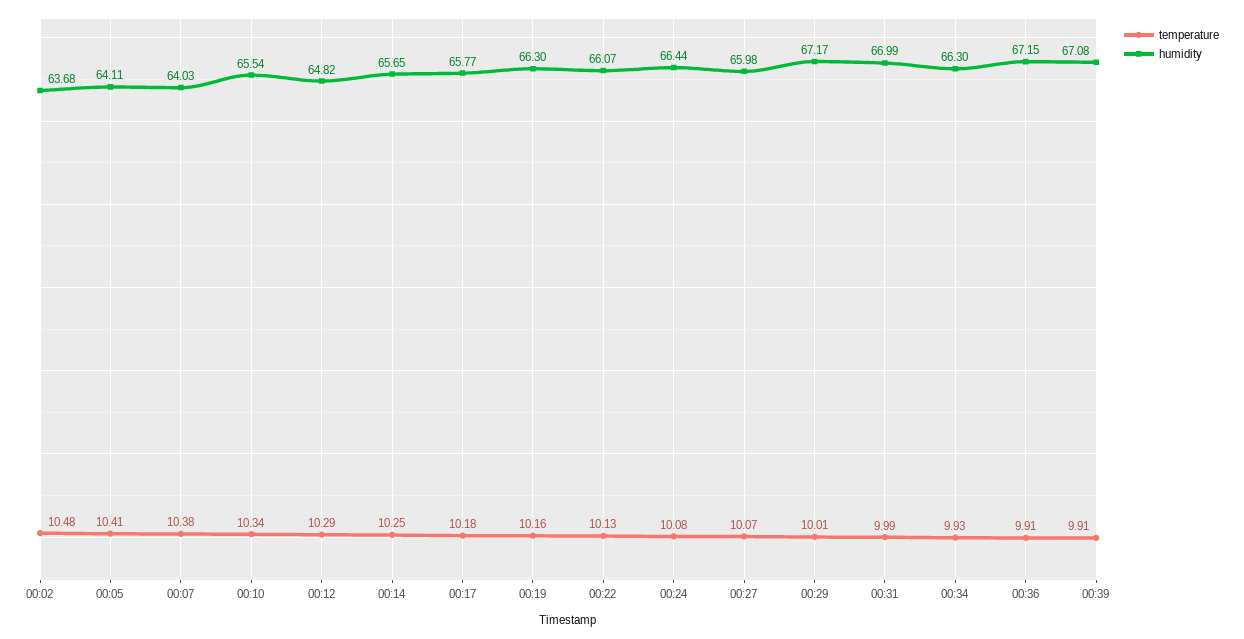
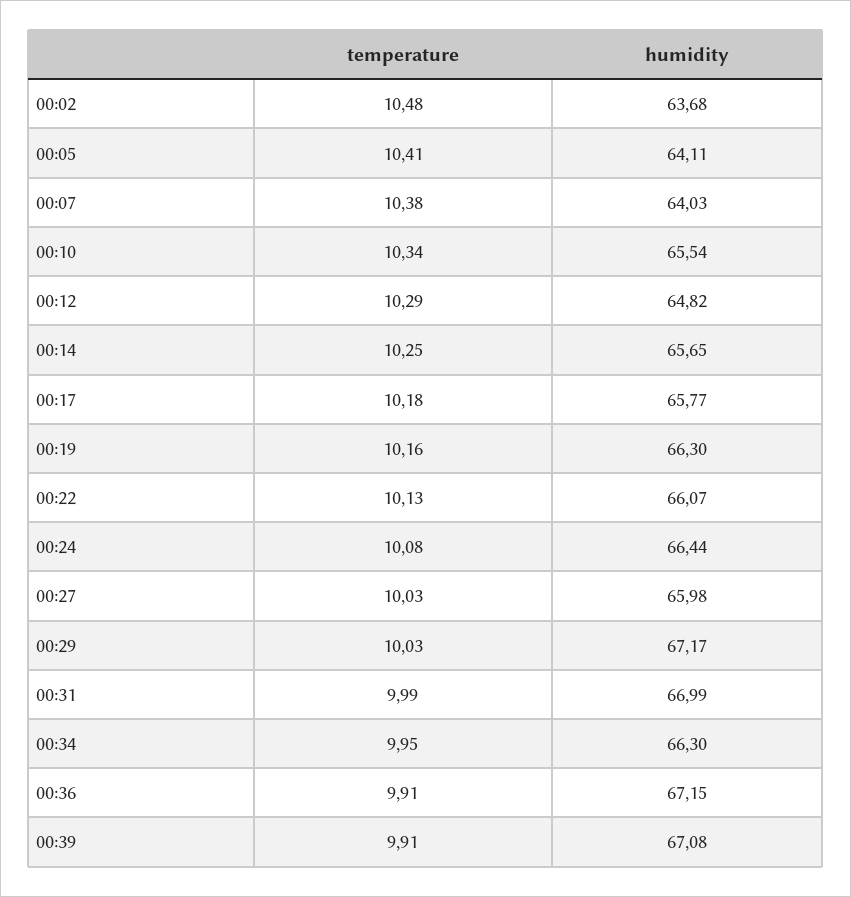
temperature, 00:27: 10.07 -> 10.03
temperature, 00:29: 10.01 -> 10.03
temperature, 00:34: 9.93 -> 9.95

